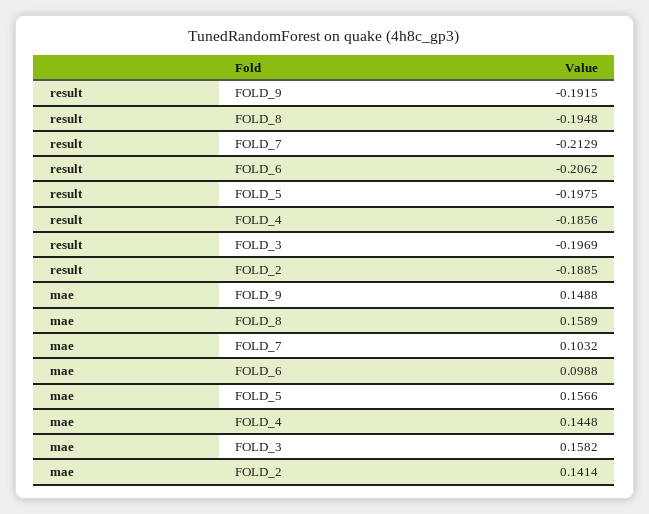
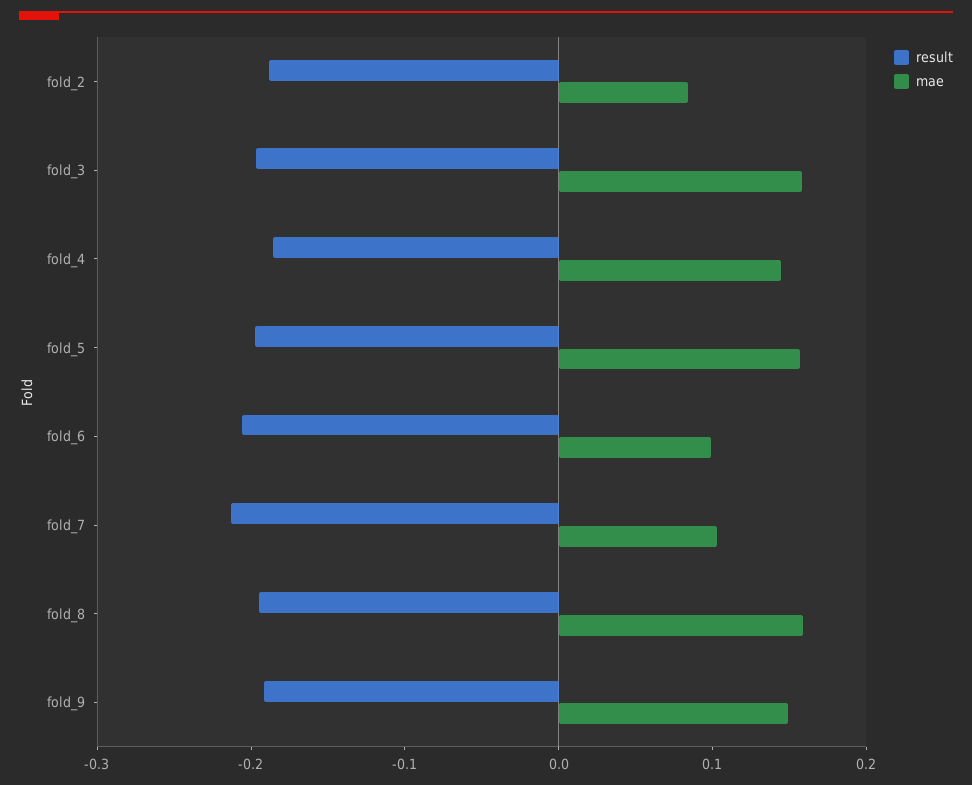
mae, FOLD_2: 0.1414 -> 0.08

